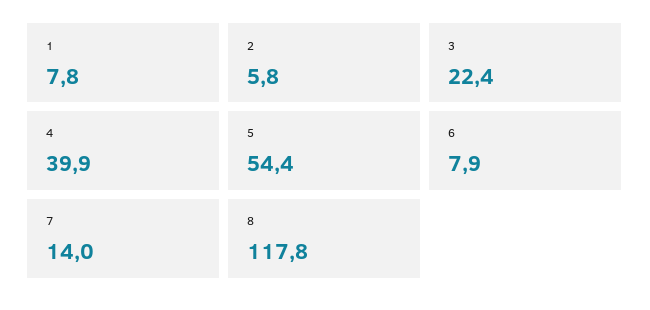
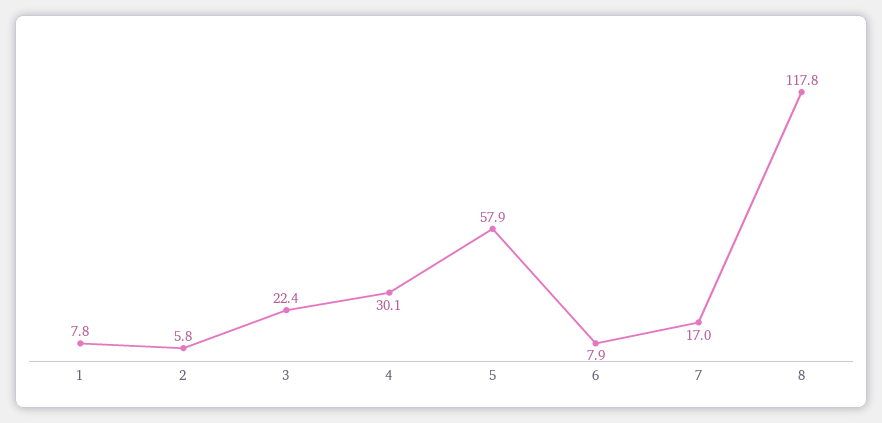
4: 39.9 -> 30.1
5: 54.4 -> 57.9
7: 14 -> 17

